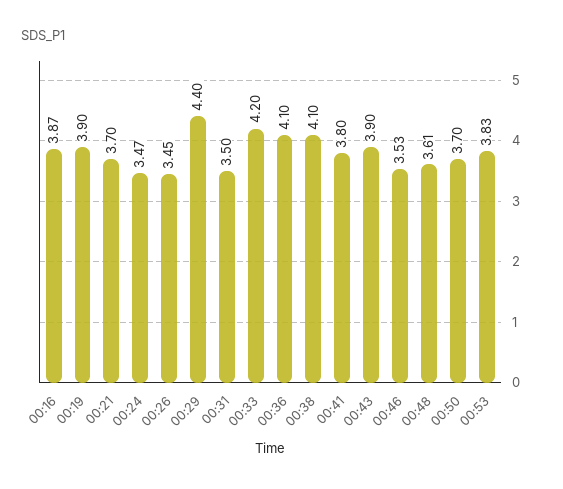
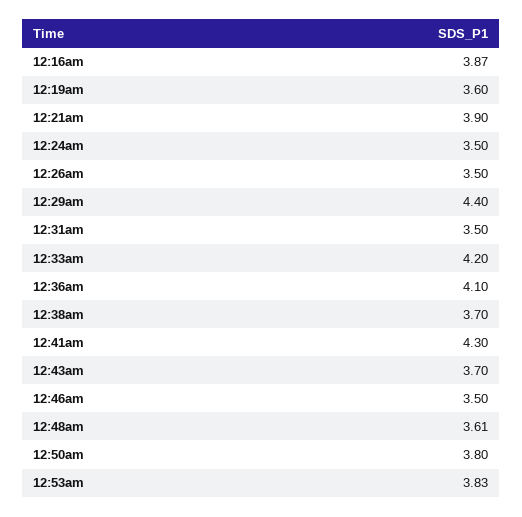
00:19: 3.9 -> 3.6
00:21: 3.7 -> 3.9
00:24: 3.47 -> 3.5
00:26: 3.45 -> 3.5
00:38: 4.1 -> 3.7
00:41: 3.8 -> 4.3
00:43: 3.9 -> 3.7
00:46: 3.53 -> 3.5
00:50: 3.7 -> 3.8

